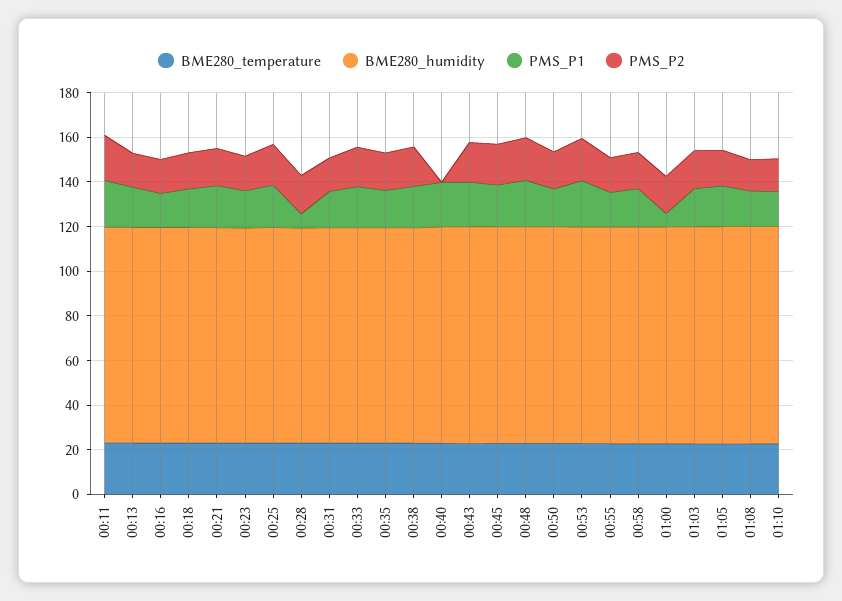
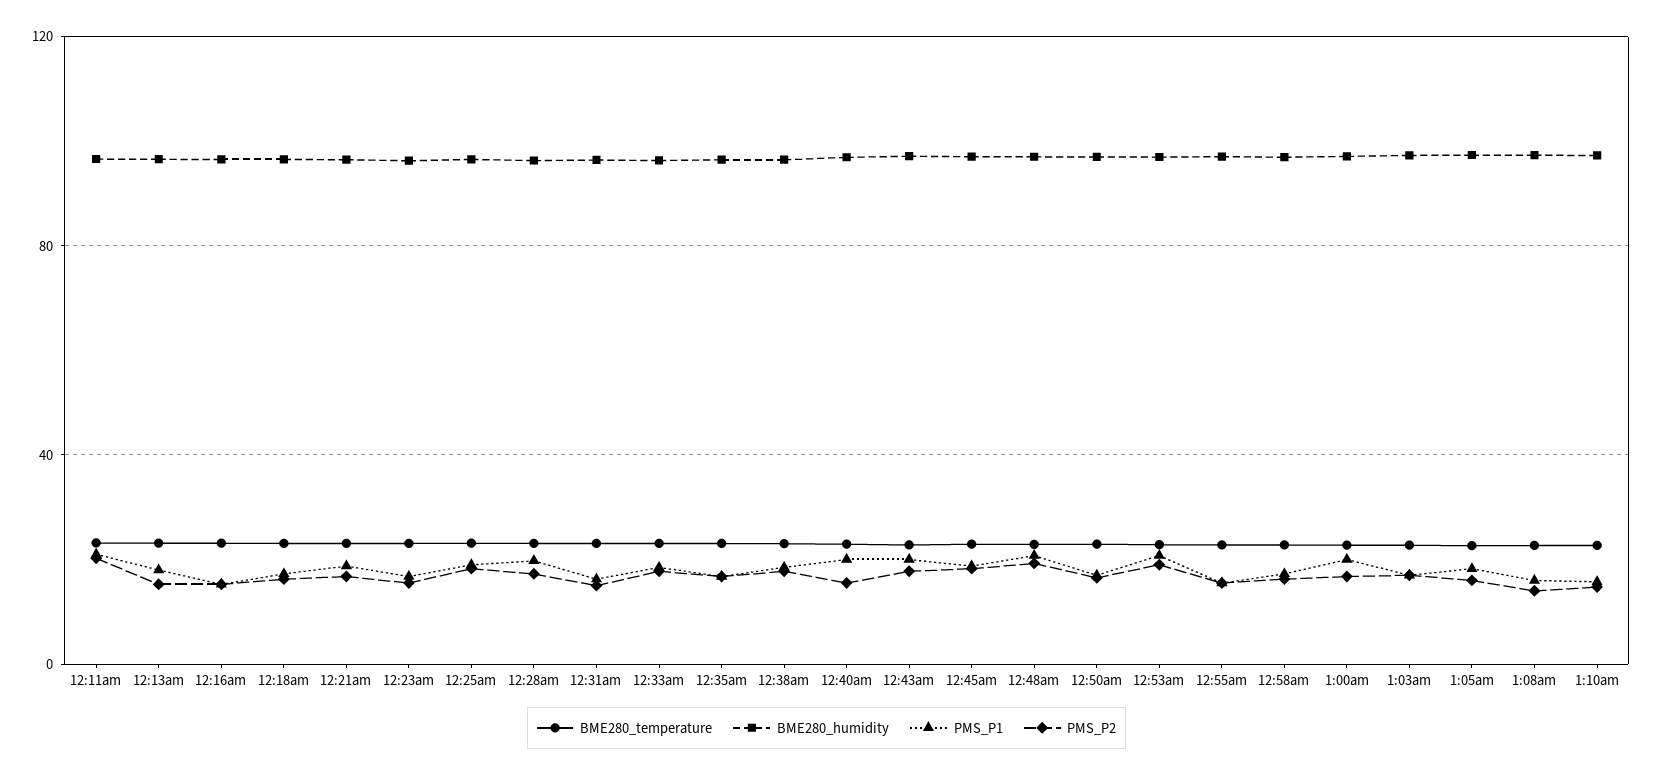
PMS_P1, 00:28: 5 -> 20
PMS_P2, 00:40: 0 -> 15
PMS_P1, 01:00: 5 -> 20

